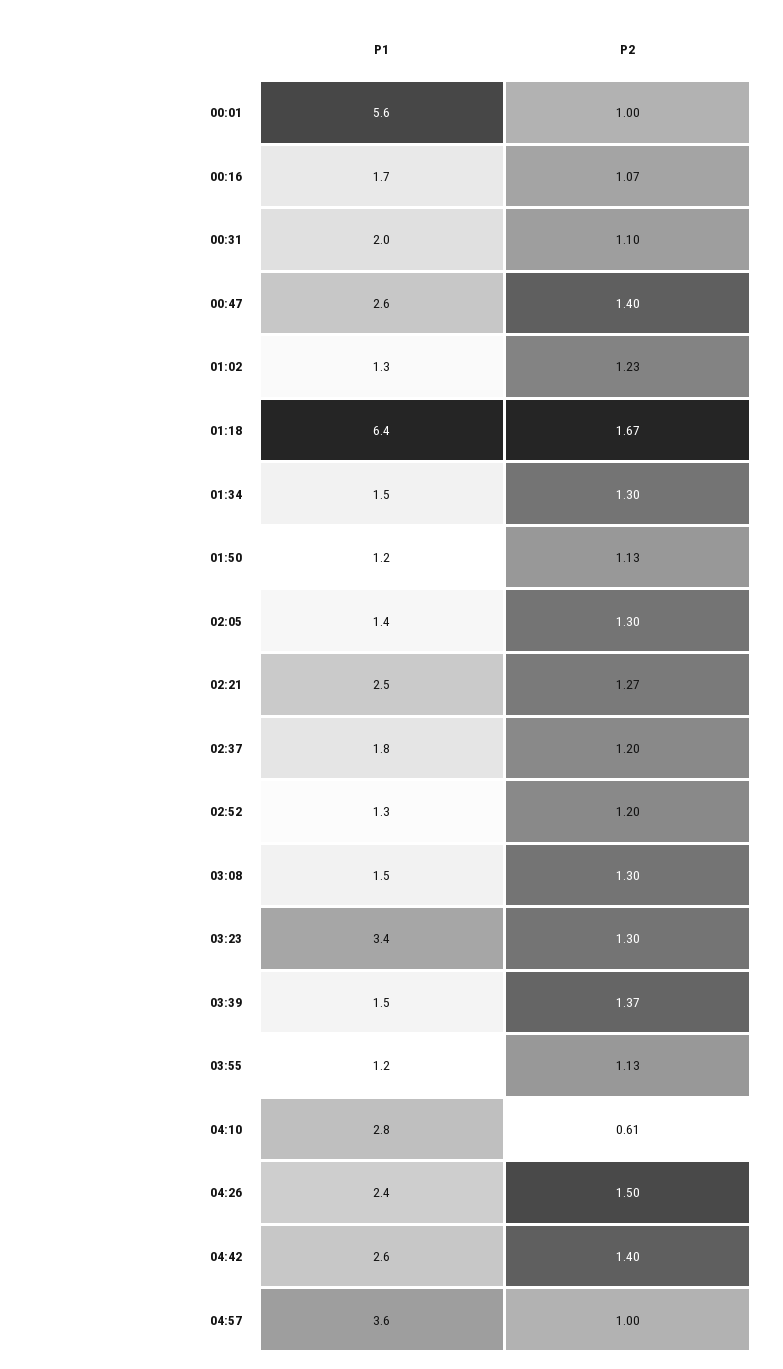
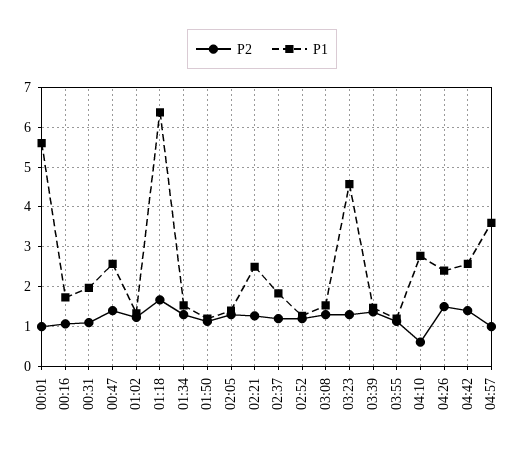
P1, 03:23: 3.4 -> 4.6

